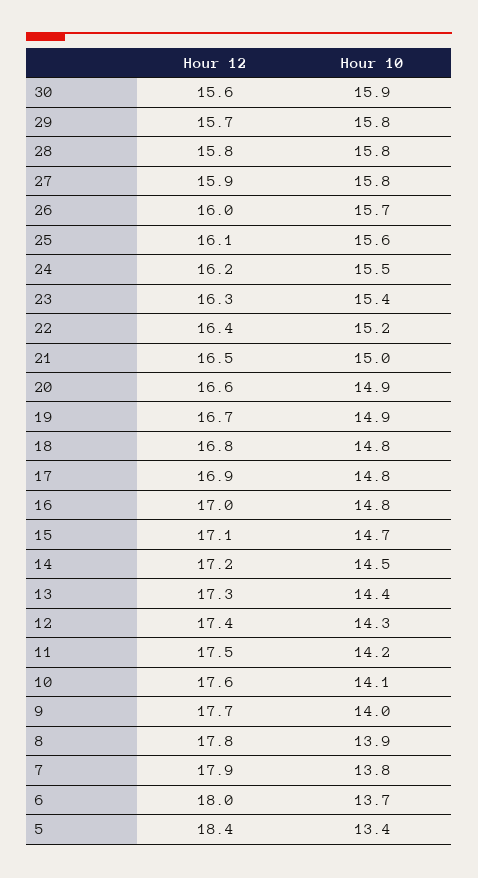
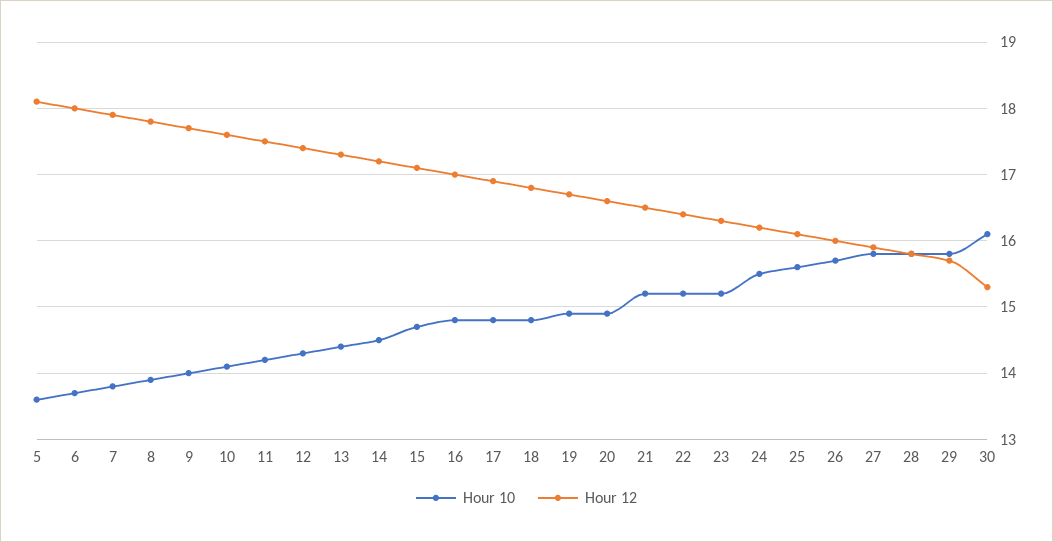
Hour 12, 30: 15.6 -> 15.3
Hour 10, 30: 15.9 -> 16.1
Hour 10, 23: 15.4 -> 15.2
Hour 10, 21: 15 -> 15.2
Hour 12, 5: 18.4 -> 18.1
Hour 10, 5: 13.4 -> 13.6

